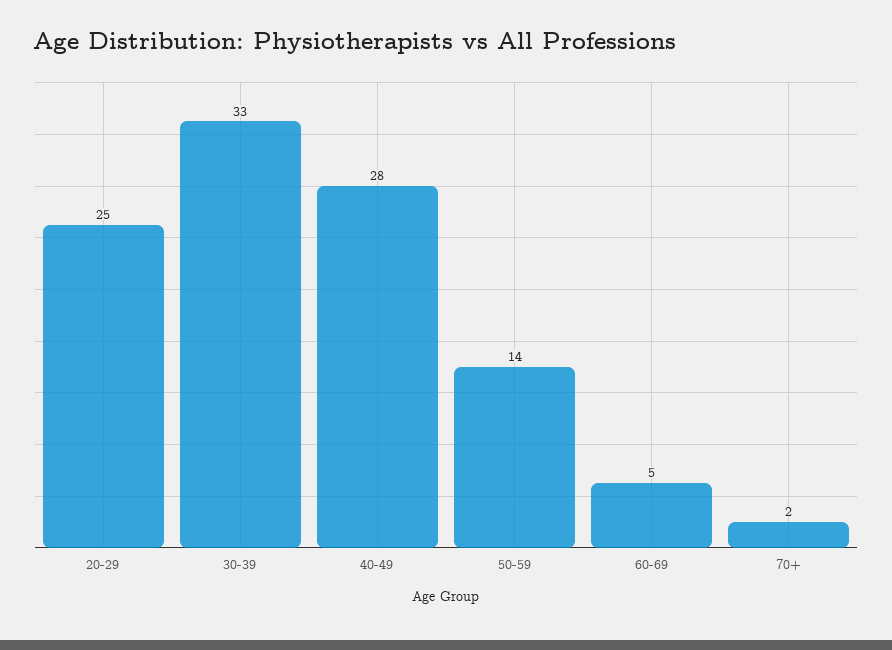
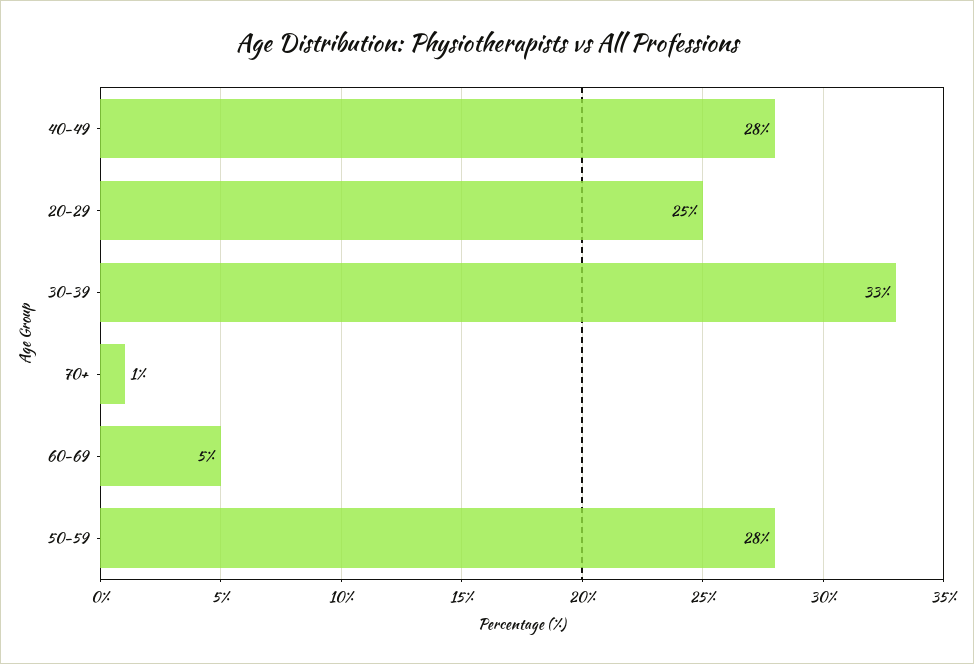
50-59: 14 -> 28
70+: 2 -> 1

